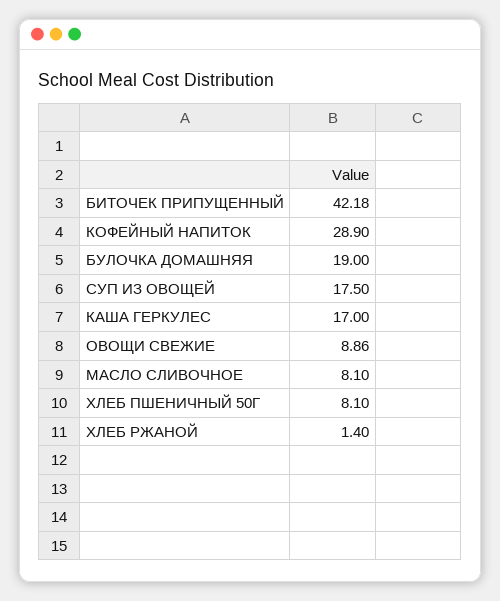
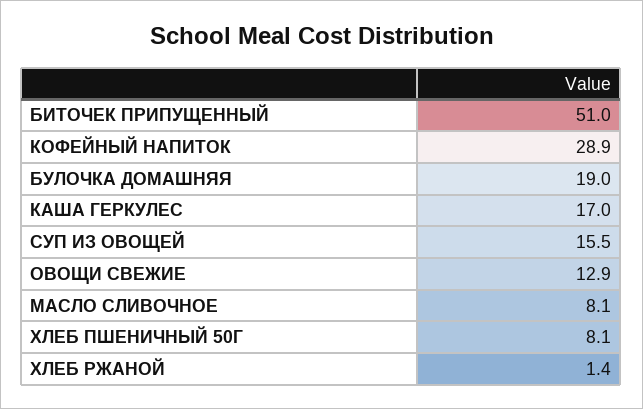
БИТОЧЕК ПРИПУЩЕННЫЙ: 42.18 -> 51
СУП ИЗ ОВОЩЕЙ: 17.5 -> 15.5
ОВОЩИ СВЕЖИЕ: 8.86 -> 12.9

